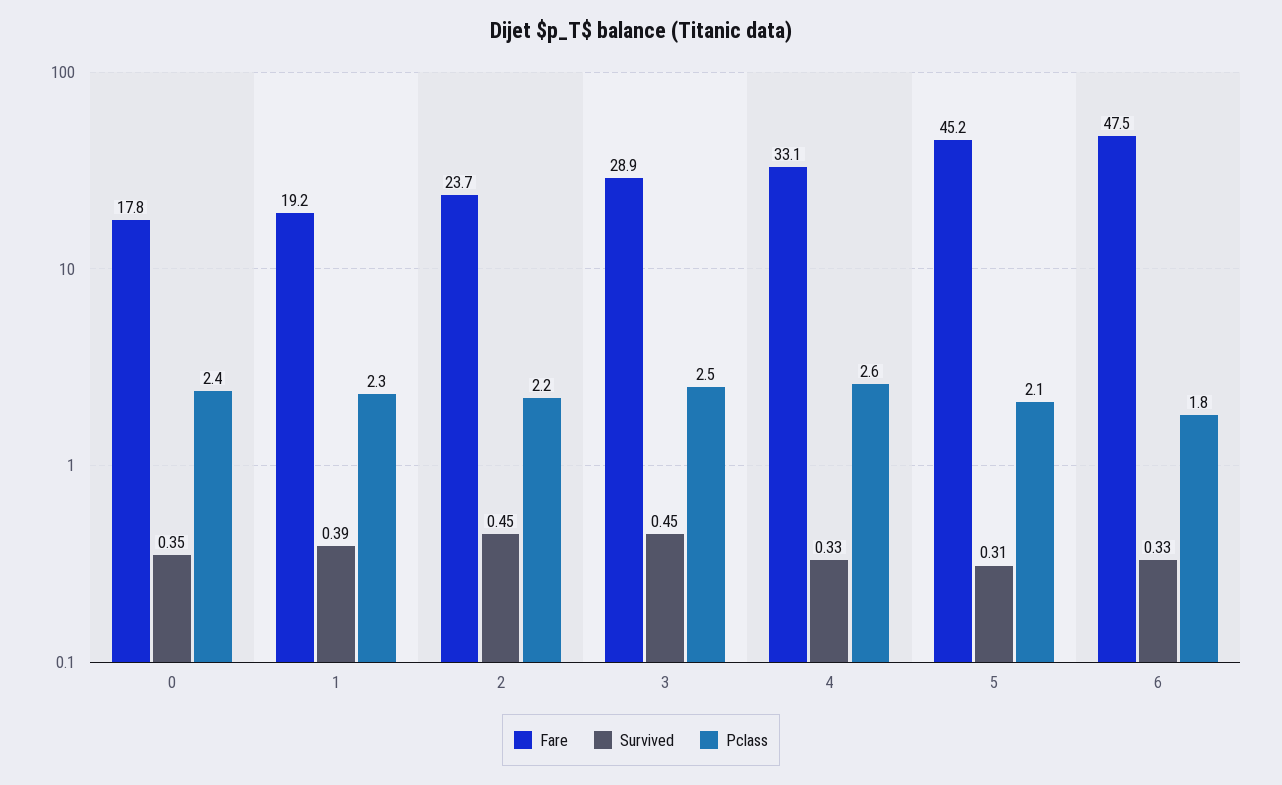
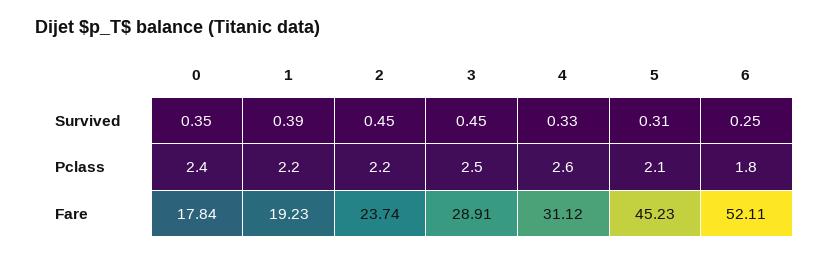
Pclass, 1: 2.3 -> 2.2
Fare, 4: 33.1 -> 31.12
Fare, 6: 47.5 -> 52.11
Survived, 6: 0.33 -> 0.25

